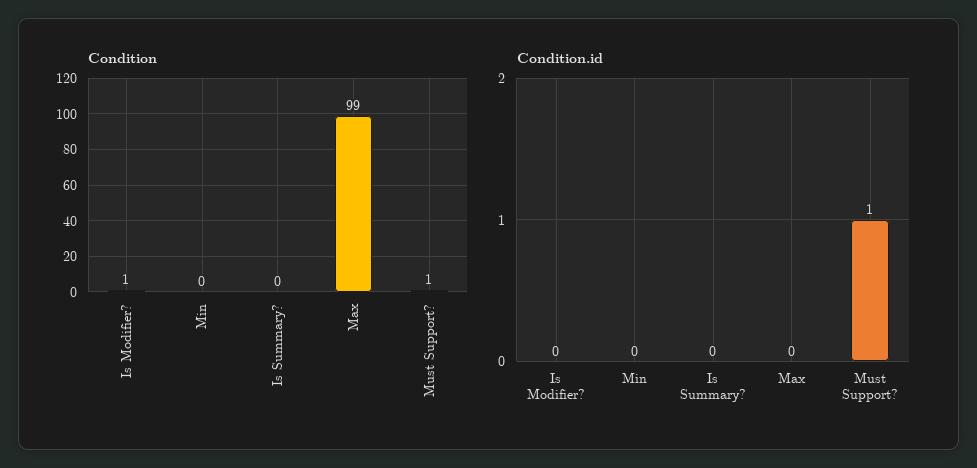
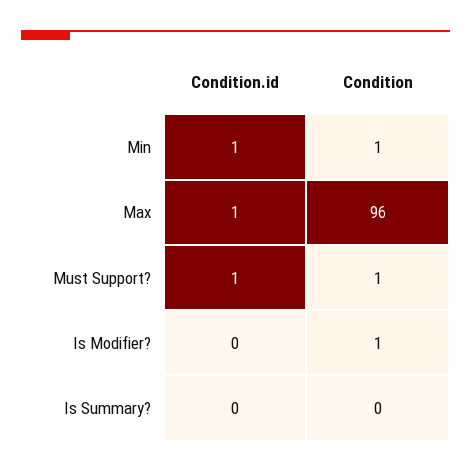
Condition, Min: 0 -> 1
Condition, Max: 99 -> 96
Condition.id, Min: 0 -> 1
Condition.id, Max: 0 -> 1

